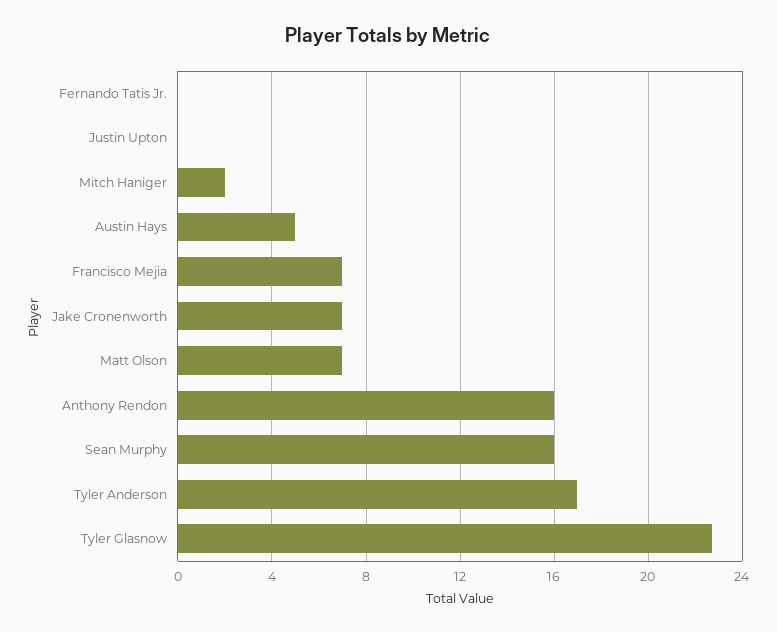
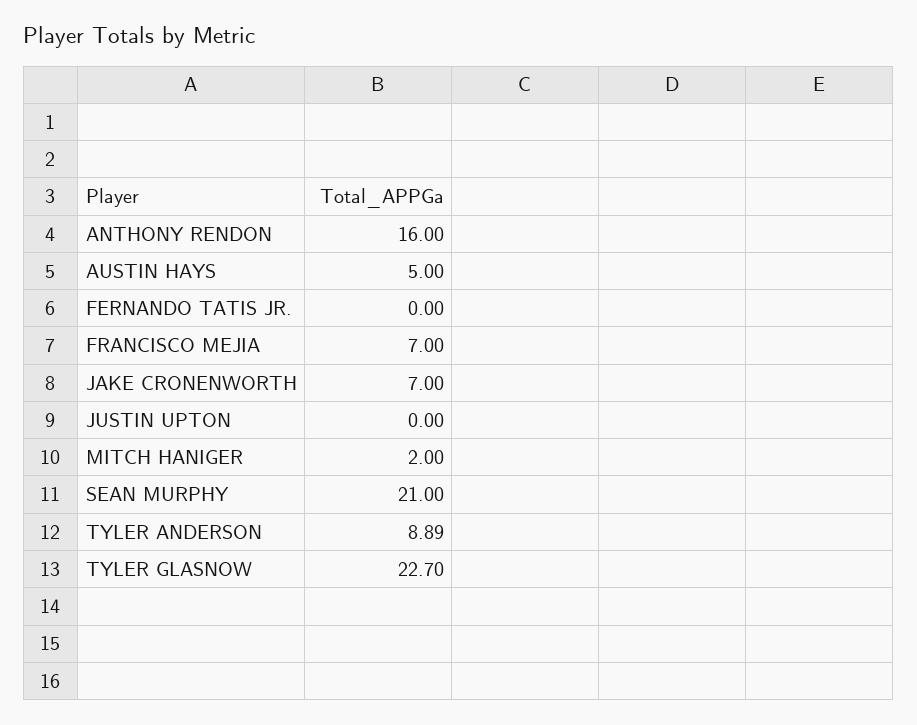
Matt Olson: 7 -> none
Sean Murphy: 16 -> 21
Tyler Anderson: 17 -> 8.89

